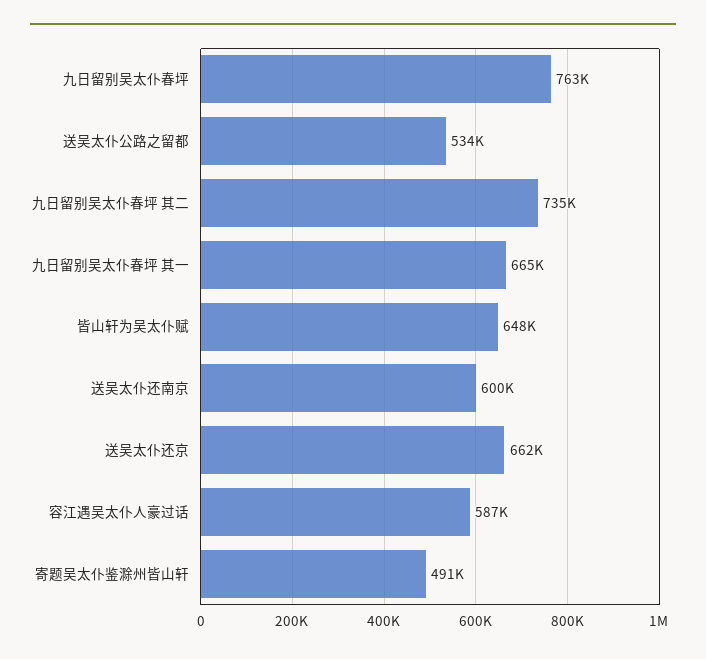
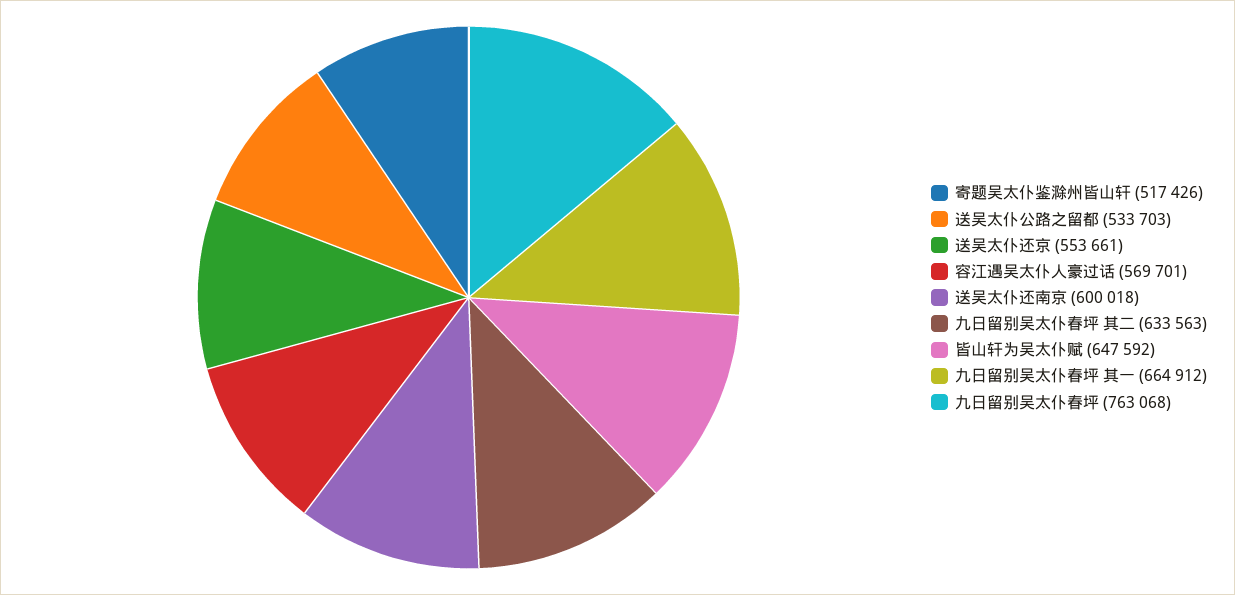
九日留别吴太仆春坪 其二: 735000 -> 633563
送吴太仆还京: 662000 -> 553661
容江遇吴太仆人豪过话: 587000 -> 569701
寄题吴太仆鉴滁州皆山轩: 491000 -> 517426

